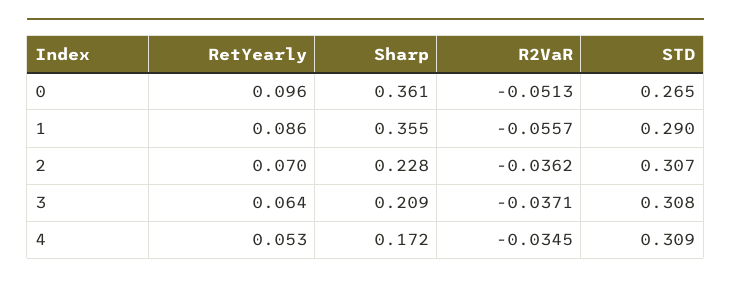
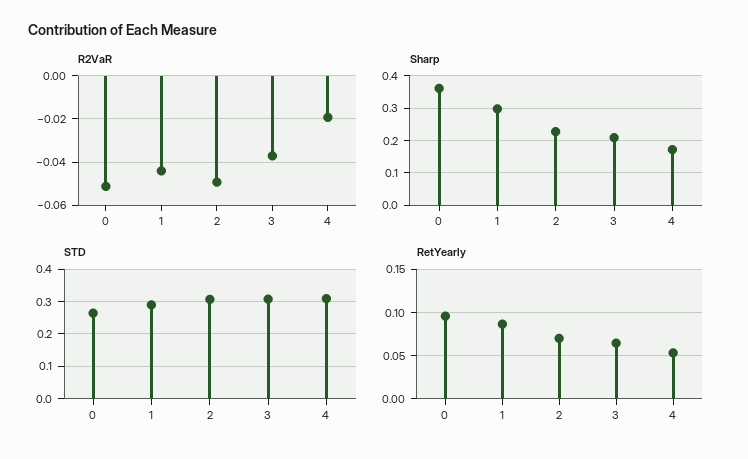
Sharp, 1: 0.355 -> 0.3
R2VaR, 1: -0.0557 -> -0.045
R2VaR, 2: -0.0362 -> -0.05
R2VaR, 4: -0.0345 -> -0.02

